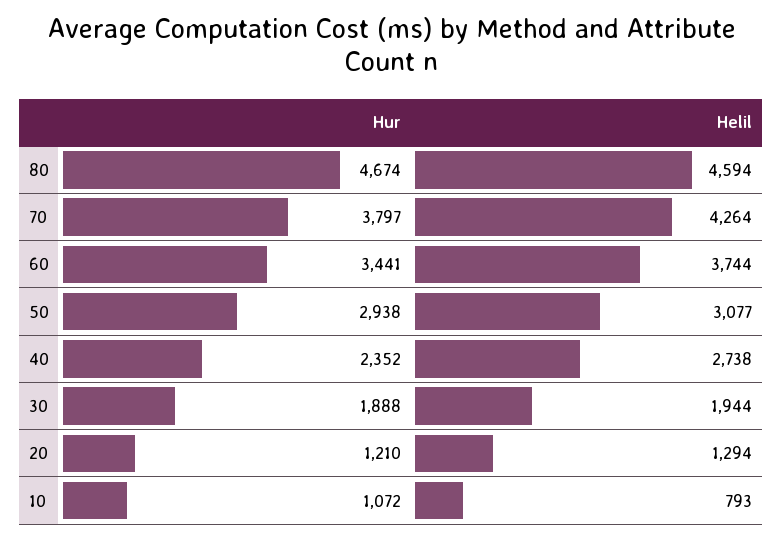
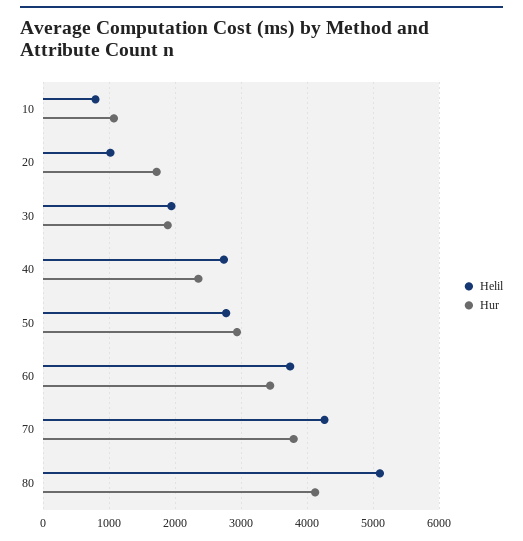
Hur, 80: 4674 -> 4100
Helil, 80: 4594 -> 5100
Helil, 50: 3077 -> 2800
Hur, 20: 1210 -> 1700
Helil, 20: 1294 -> 1000

